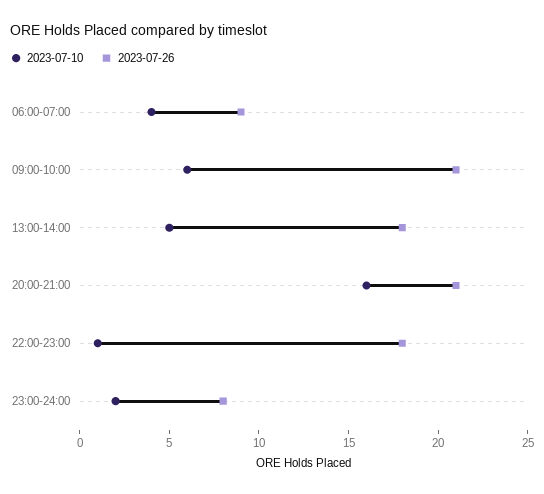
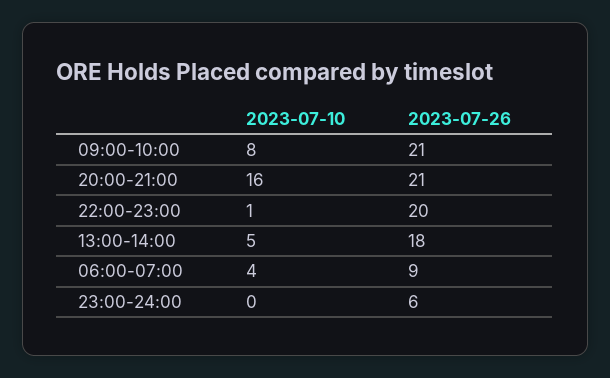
2023-07-10, 09:00-10:00: 6 -> 8
2023-07-26, 22:00-23:00: 18 -> 20
2023-07-10, 23:00-24:00: 2 -> 0
2023-07-26, 23:00-24:00: 8 -> 6

